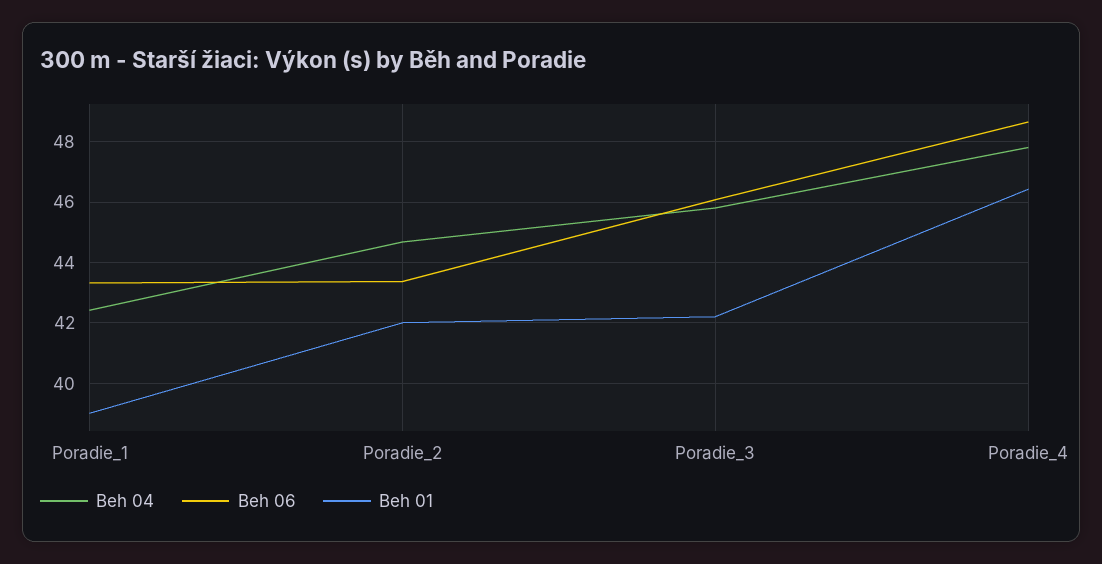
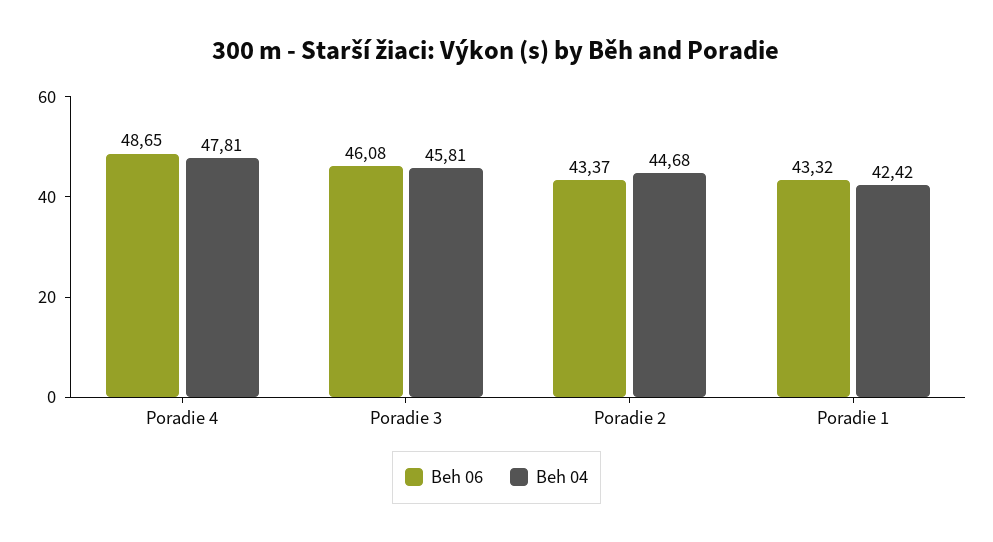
Beh 01, Poradie_1: 39 -> none
Beh 01, Poradie_2: 42 -> none
Beh 01, Poradie_3: 42.2 -> none
Beh 01, Poradie_4: 46.4 -> none

